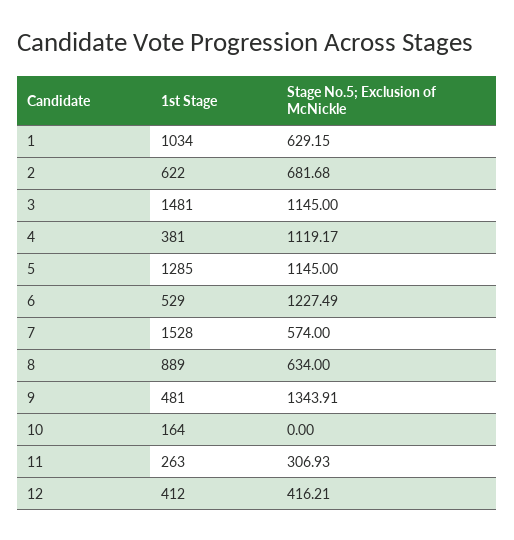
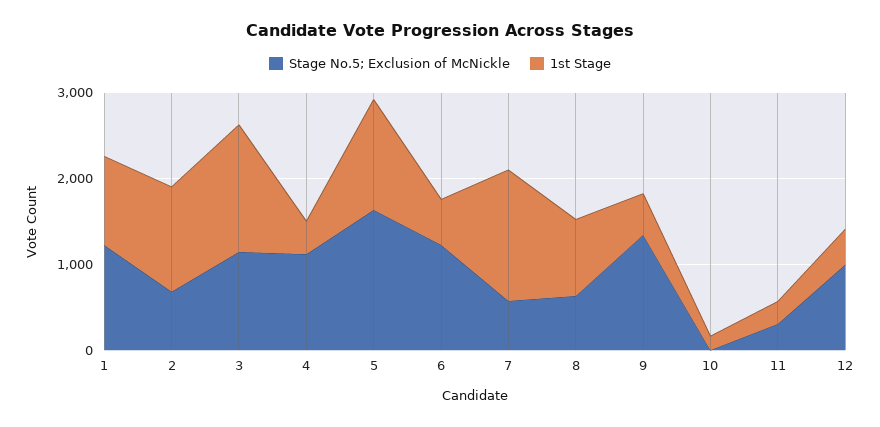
Stage No.5; Exclusion of McNickle, 1: 629.15 -> 1200
1st Stage, 2: 622 -> 1200
Stage No.5; Exclusion of McNickle, 5: 1145 -> 1600
Stage No.5; Exclusion of McNickle, 12: 416.21 -> 1000

